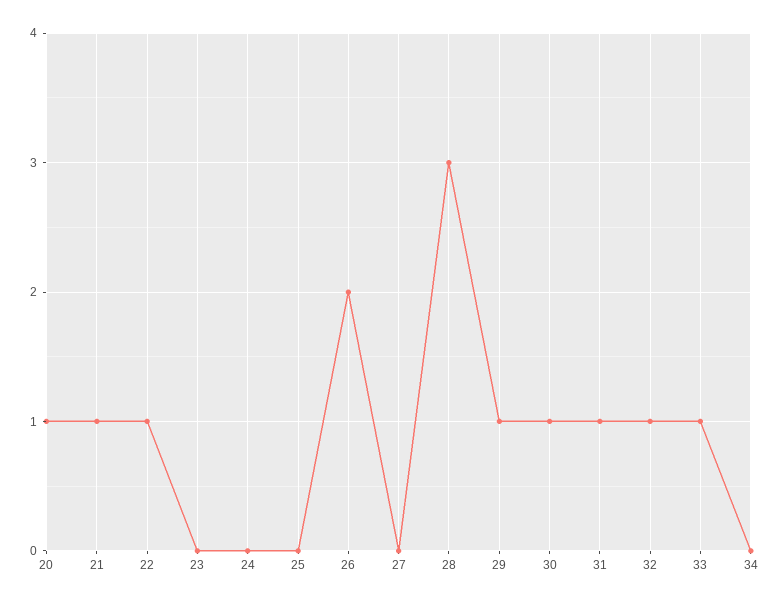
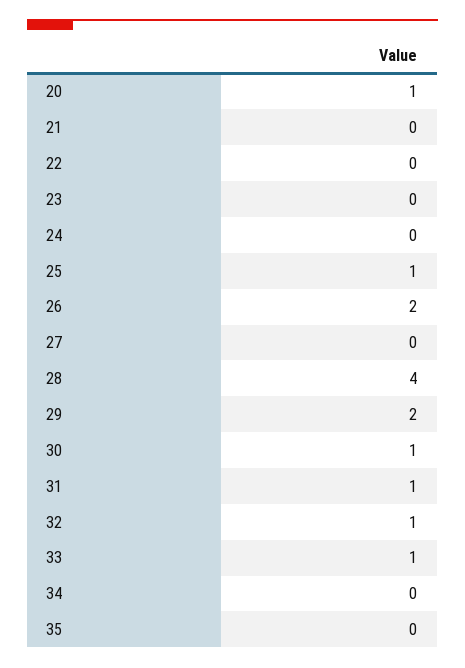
21: 1 -> 0
22: 1 -> 0
25: 0 -> 1
28: 3 -> 4
29: 1 -> 2
35: none -> 0

